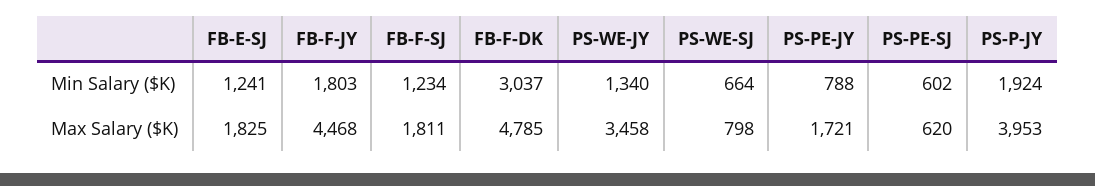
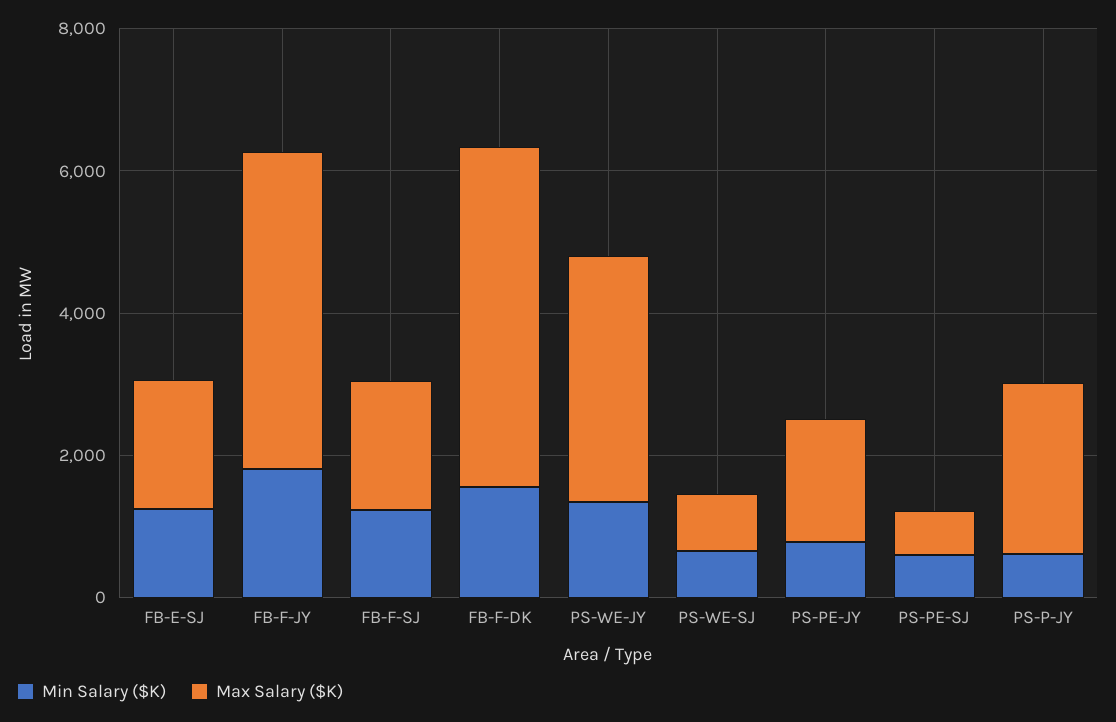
Min Salary ($K), FB-F-DK: 3037 -> 1500
Min Salary ($K), PS-P-JY: 1924 -> 500
Max Salary ($K), PS-P-JY: 3953 -> 2500

